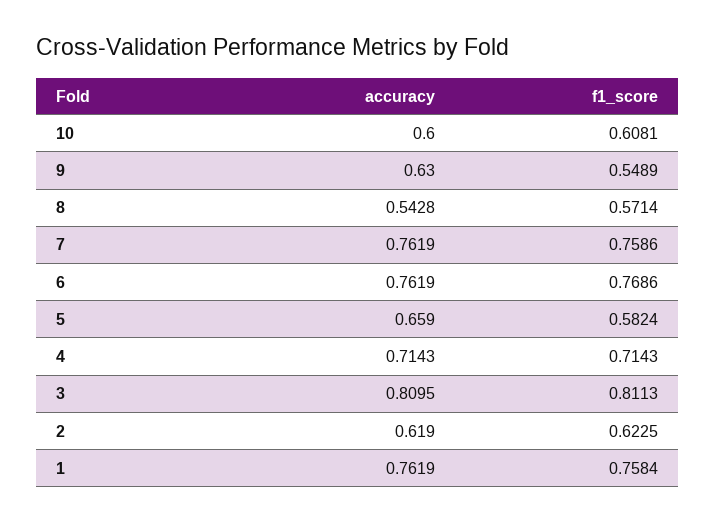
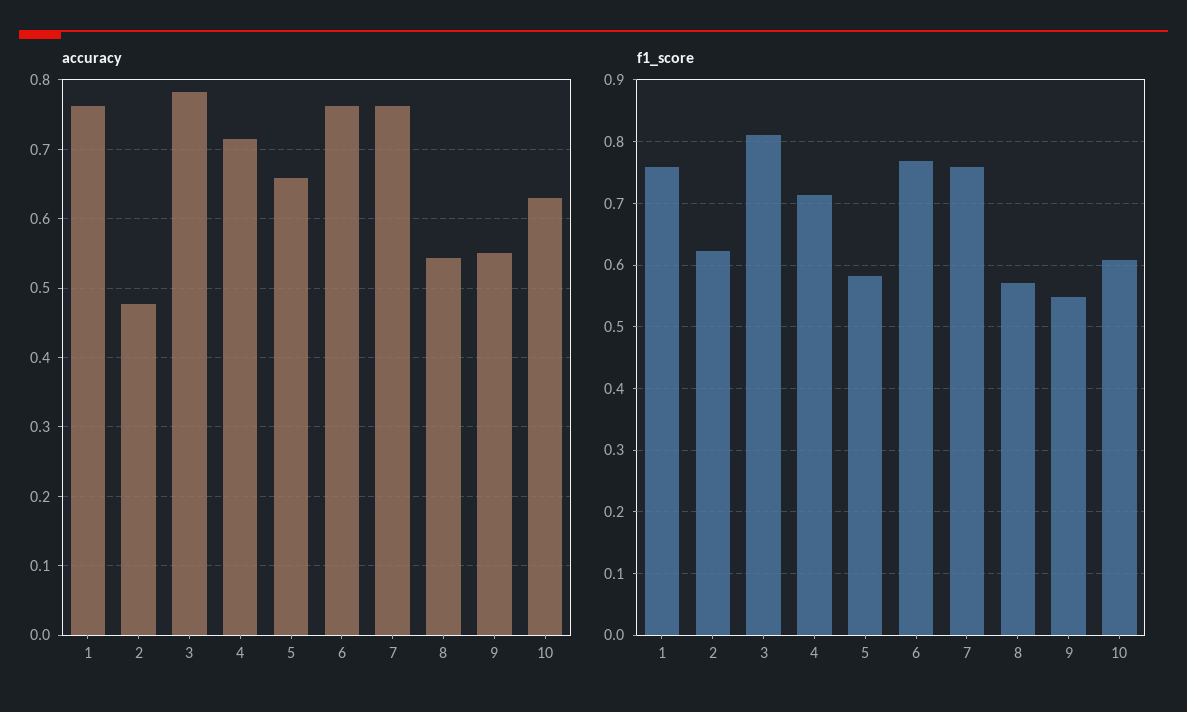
accuracy, 10: 0.6 -> 0.63
accuracy, 9: 0.63 -> 0.55
accuracy, 3: 0.8095 -> 0.78
accuracy, 2: 0.619 -> 0.48

